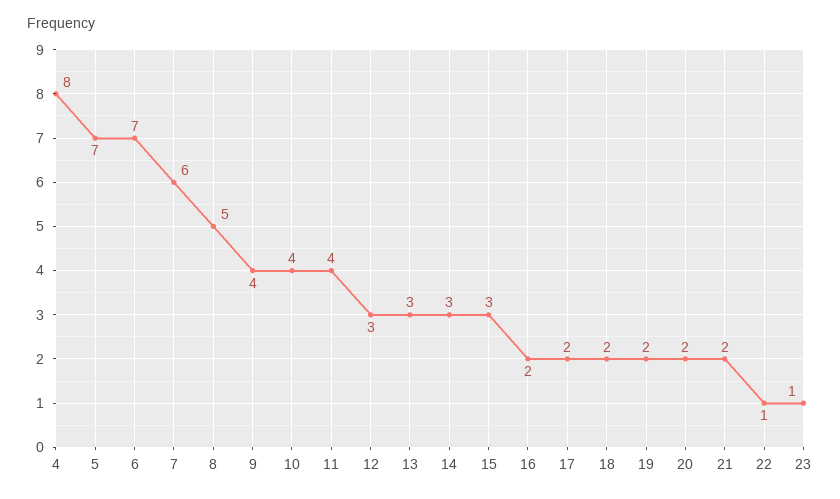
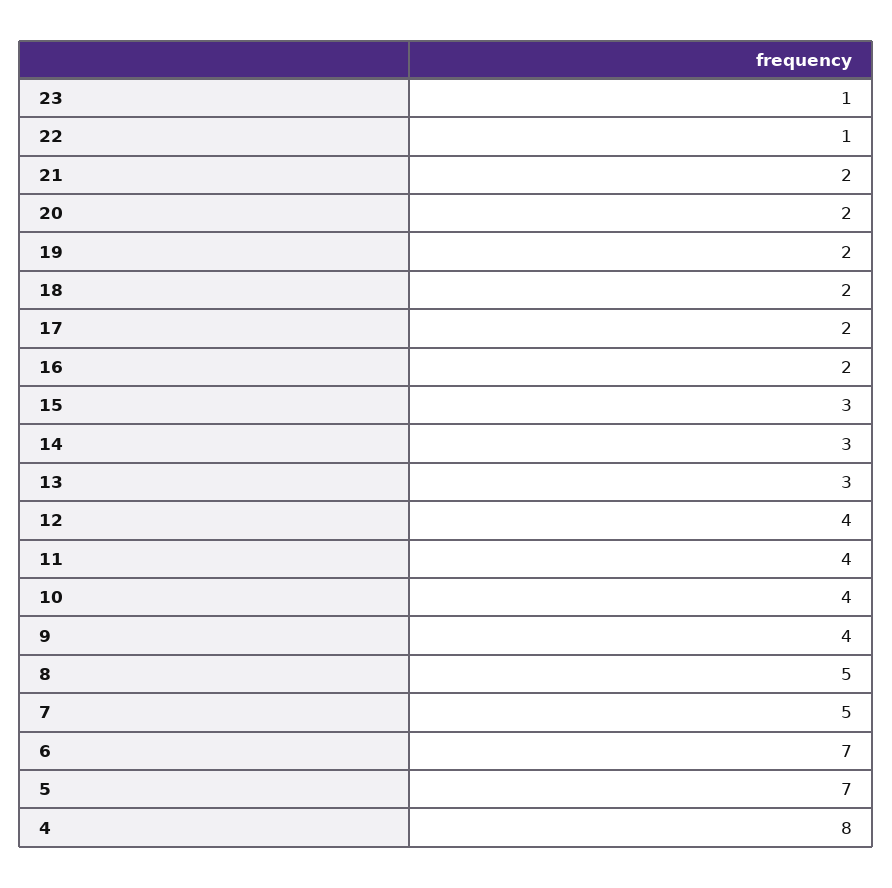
7: 6 -> 5
12: 3 -> 4

